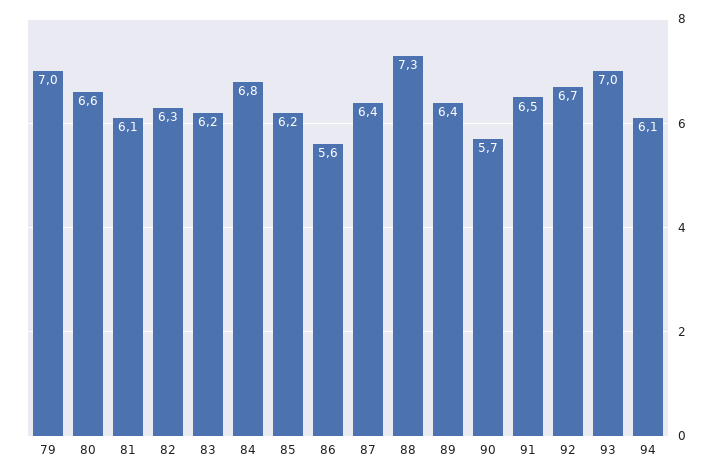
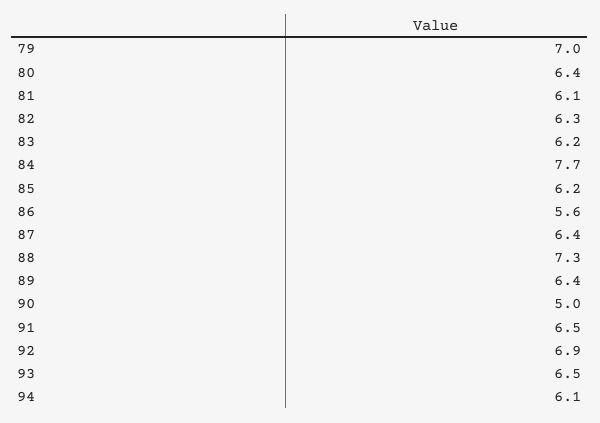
80: 6.6 -> 6.4
84: 6.8 -> 7.7
90: 5.7 -> 5
92: 6.7 -> 6.9
93: 7 -> 6.5

